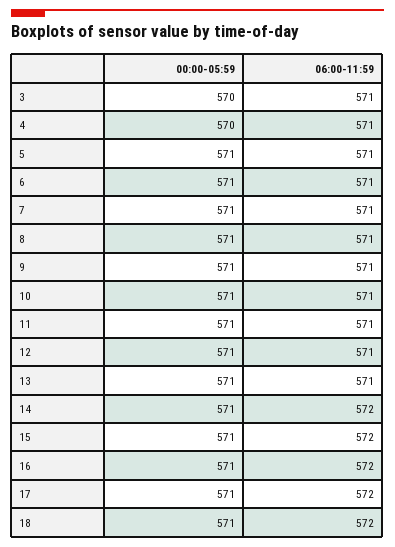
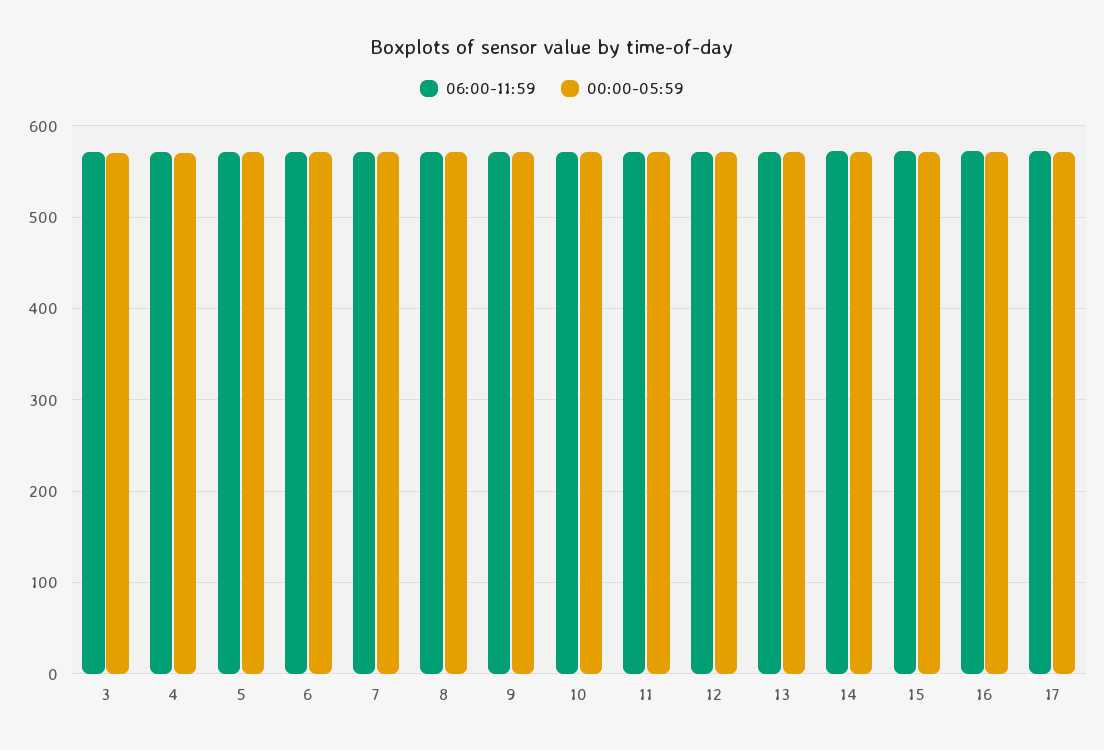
00:00-05:59, 18: 571 -> none
06:00-11:59, 18: 572 -> none

